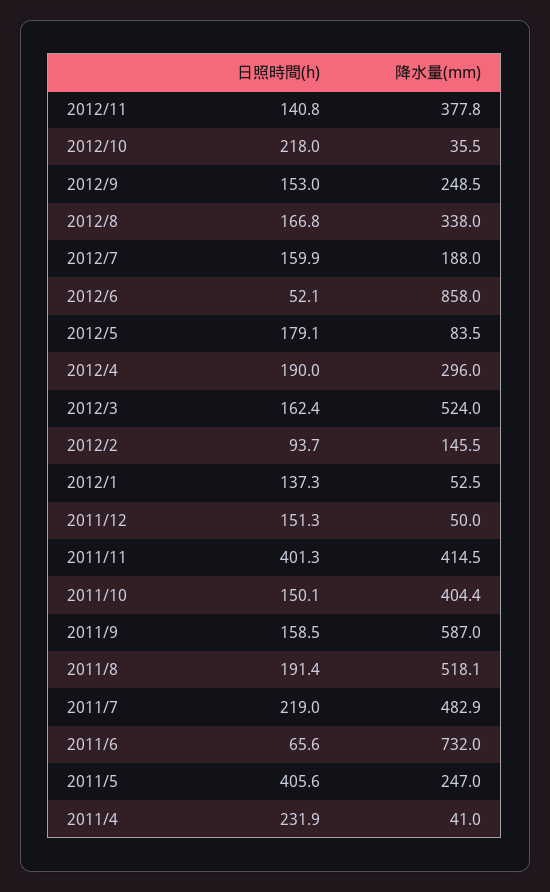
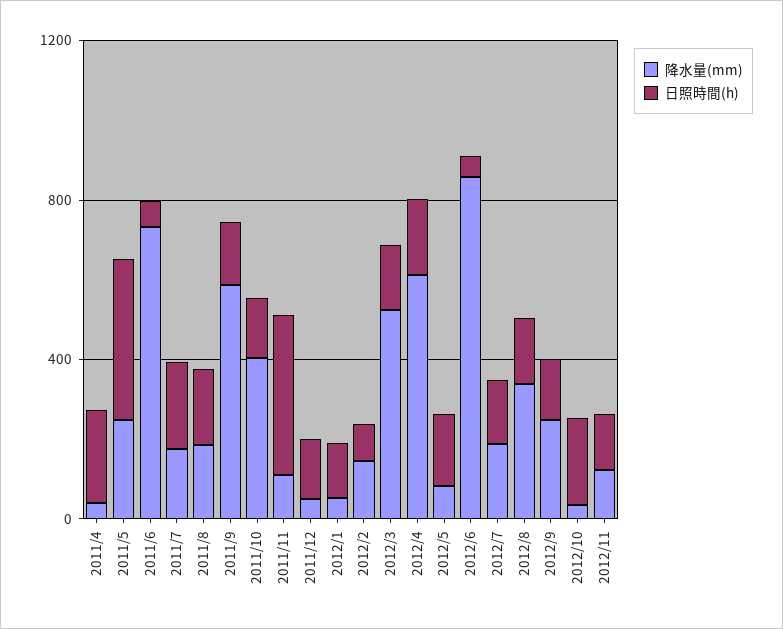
降水量(mm), 2012/11: 377.8 -> 100
降水量(mm), 2012/4: 296 -> 600
降水量(mm), 2011/11: 414.5 -> 100
降水量(mm), 2011/8: 518.1 -> 200
降水量(mm), 2011/7: 482.9 -> 200

